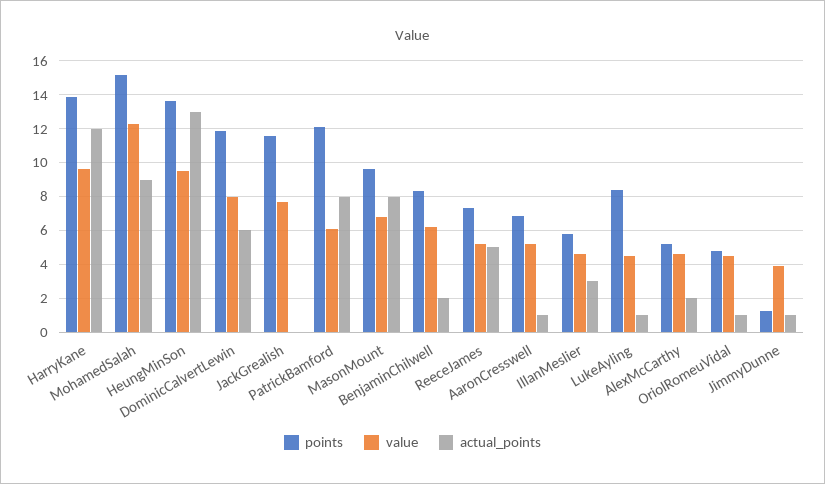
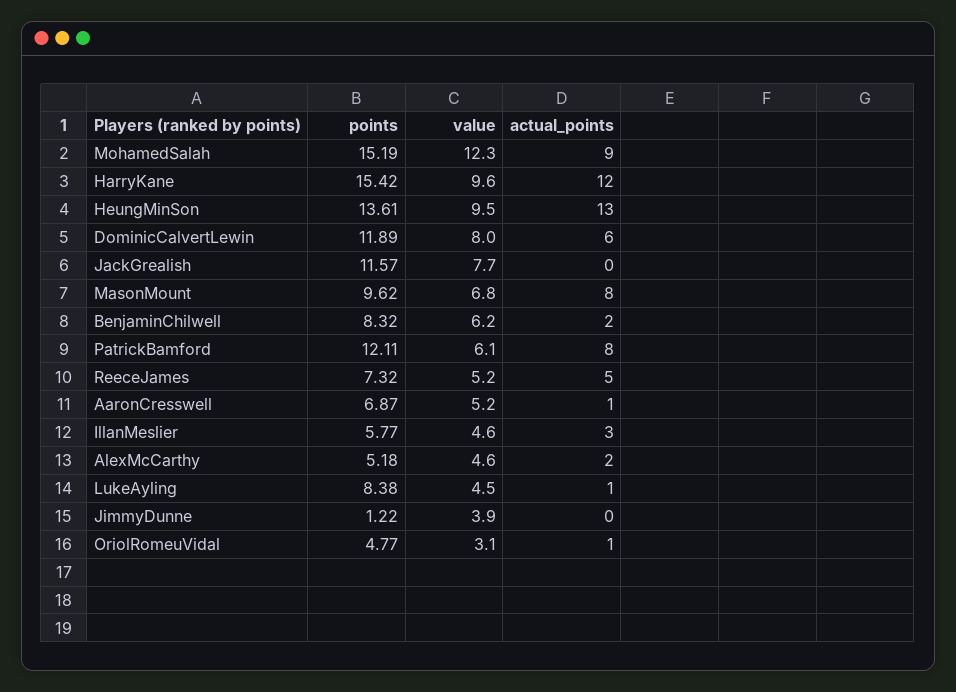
points, HarryKane: 14 -> 15.42
value, OriolRomeuVidal: 4.5 -> 3.1
actual_points, JimmyDunne: 1 -> 0

